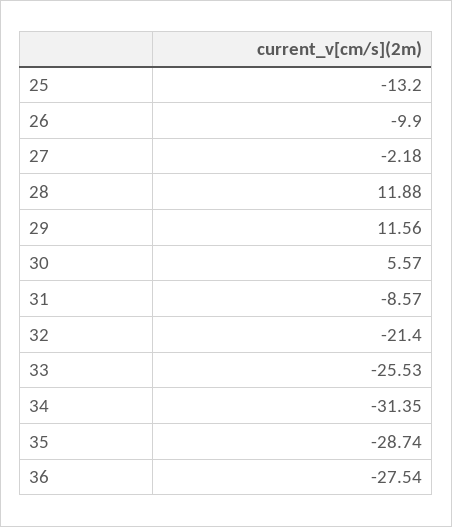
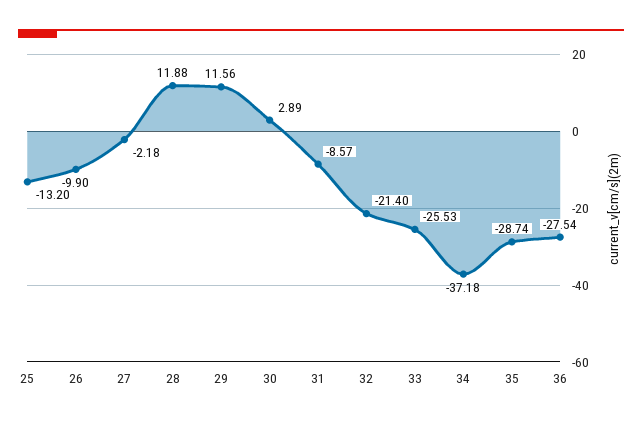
30: 5.57 -> 2.89
34: -31.35 -> -37.18

